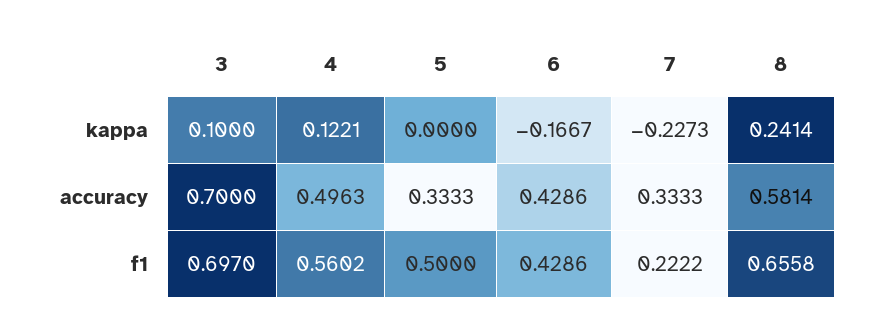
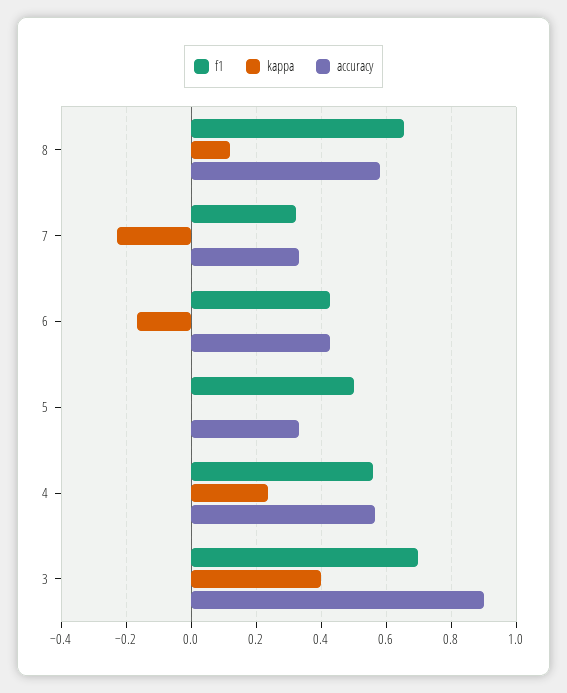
kappa, 3: 0.1 -> 0.4
kappa, 4: 0.1221 -> 0.24
kappa, 8: 0.2414 -> 0.12
accuracy, 3: 0.7 -> 0.9
accuracy, 4: 0.4963 -> 0.56
f1, 7: 0.2222 -> 0.32

